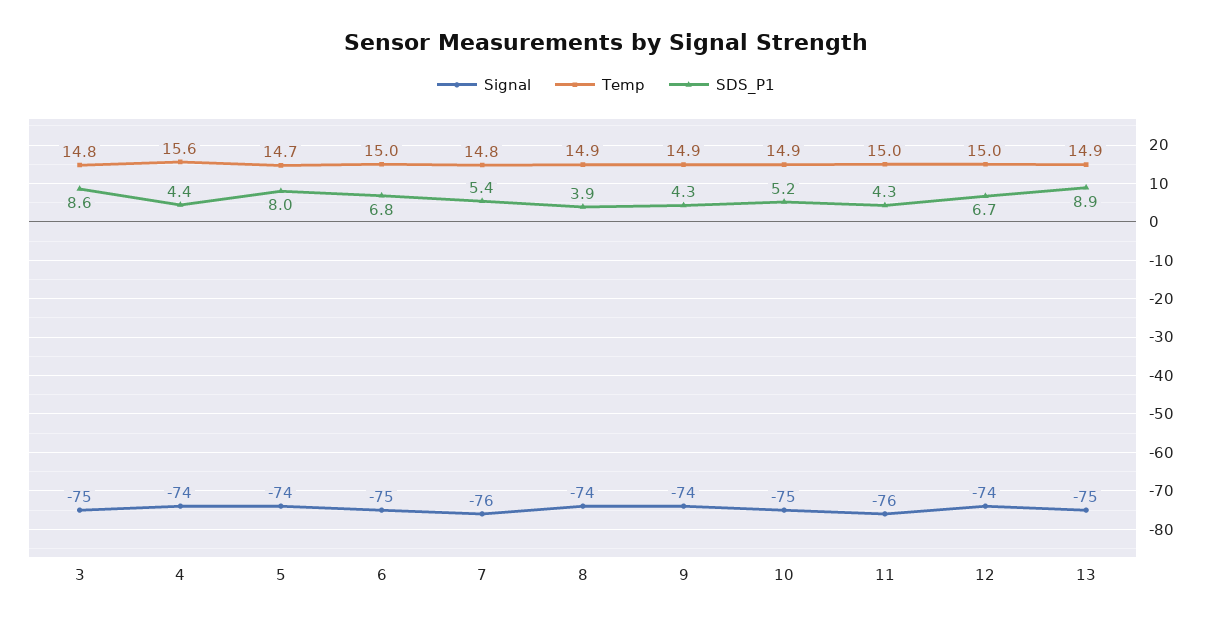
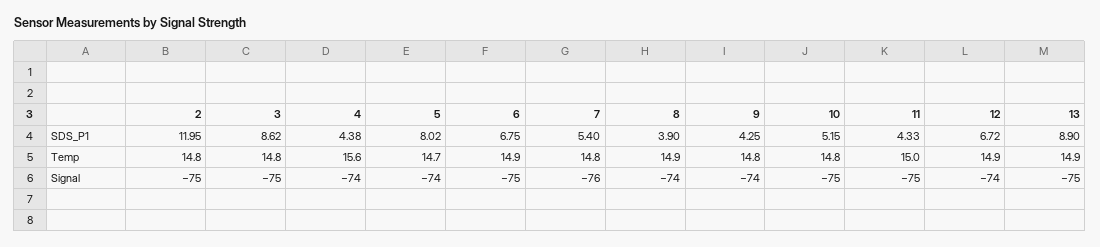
Temp, 6: 15 -> 14.9
Temp, 9: 14.9 -> 14.8
Temp, 10: 14.9 -> 14.8
Signal, 11: -76 -> -75
Temp, 12: 15 -> 14.9
SDS_P1, 2: none -> 11.95
Temp, 2: none -> 14.8
Signal, 2: none -> -75

